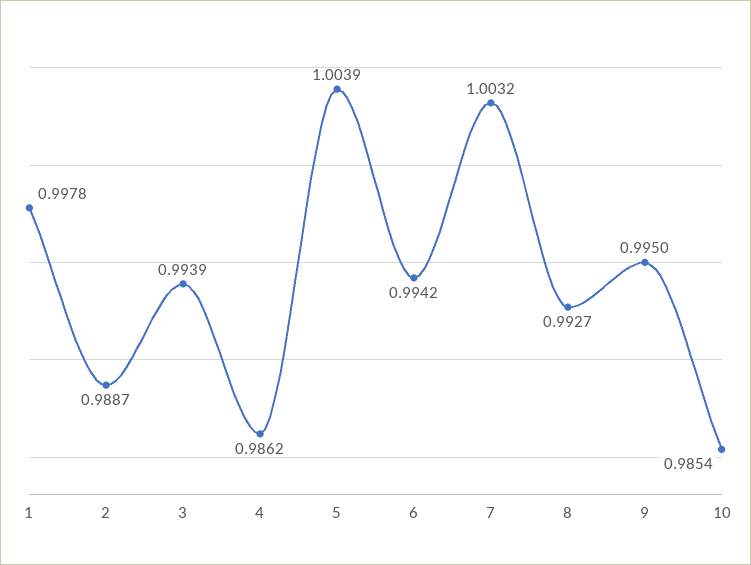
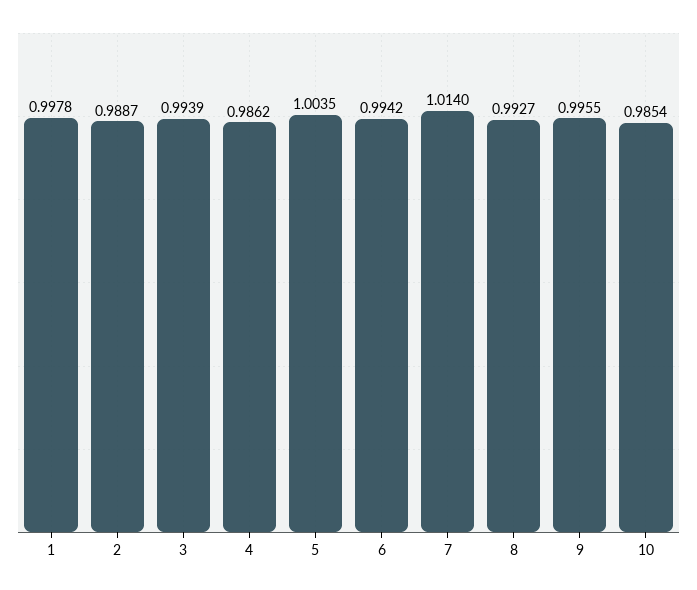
5: 1.0039 -> 1.0035
7: 1.0032 -> 1.014
9: 0.995 -> 0.9955

